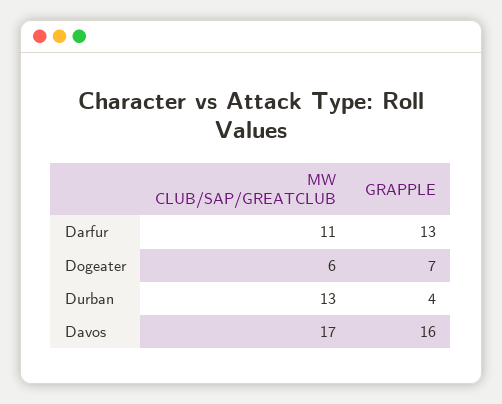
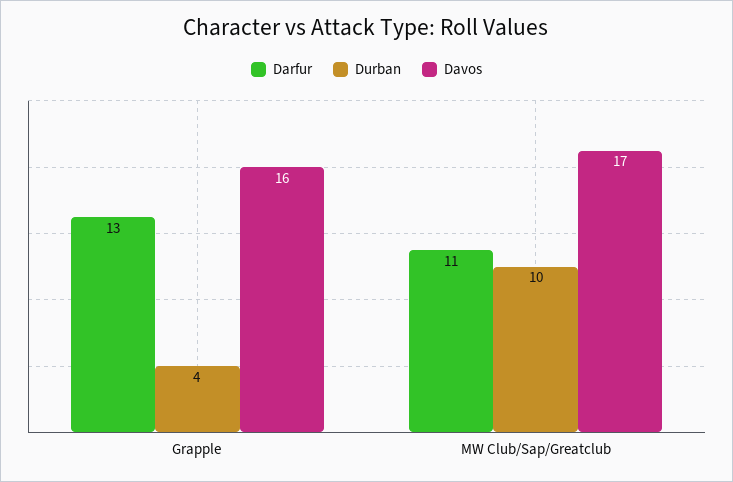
Dogeater, MW CLUB/SAP/GREATCLUB: 6 -> none
Dogeater, GRAPPLE: 7 -> none
Durban, MW CLUB/SAP/GREATCLUB: 13 -> 10

